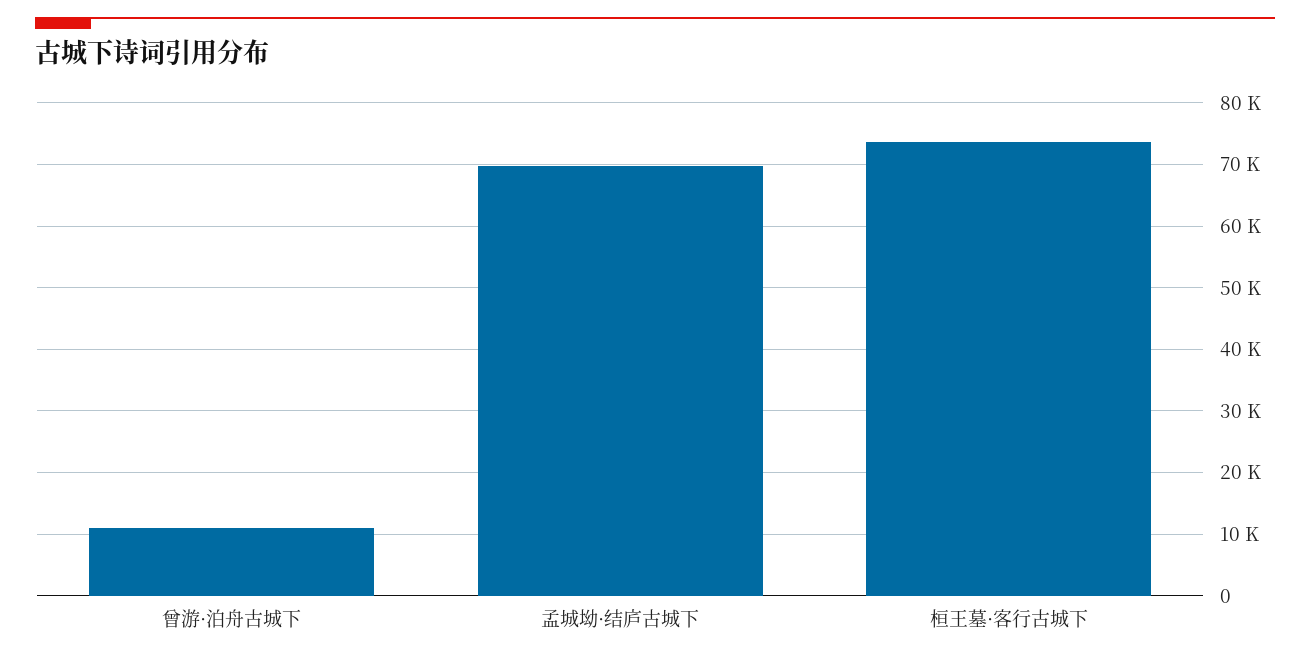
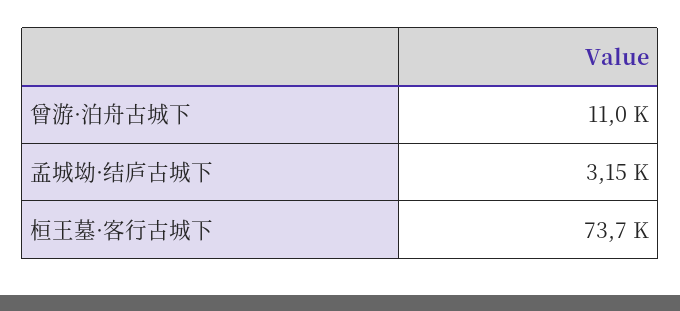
孟城坳·结庐古城下: 70000 -> 3150

